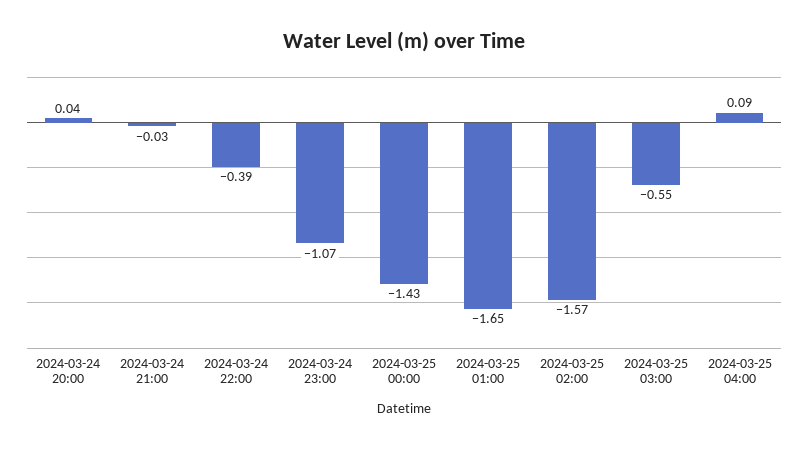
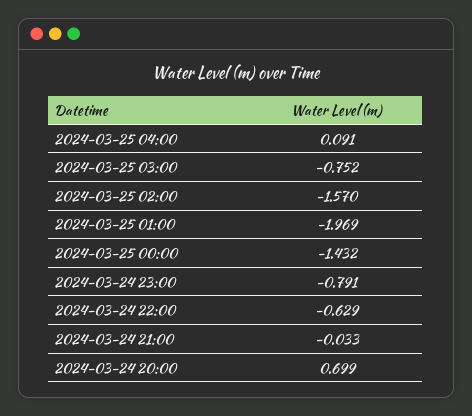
2024-03-24 20:00: 0.04 -> 0.699
2024-03-24 22:00: -0.39 -> -0.629
2024-03-24 23:00: -1.07 -> -0.791
2024-03-25 01:00: -1.65 -> -1.969
2024-03-25 03:00: -0.55 -> -0.752

